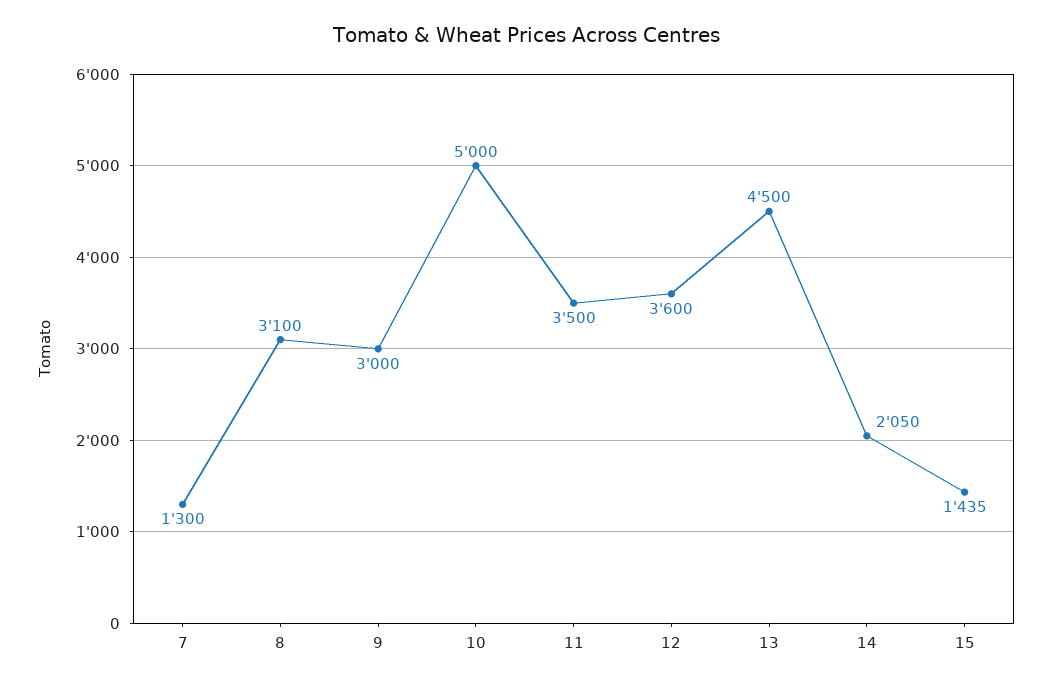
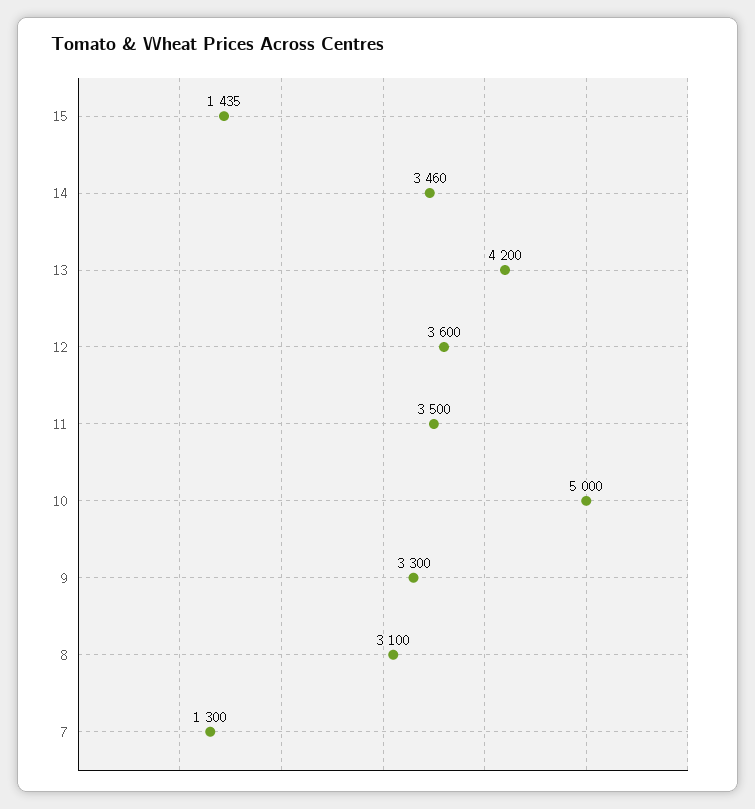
9: 3000 -> 3300
13: 4500 -> 4200
14: 2050 -> 3460

